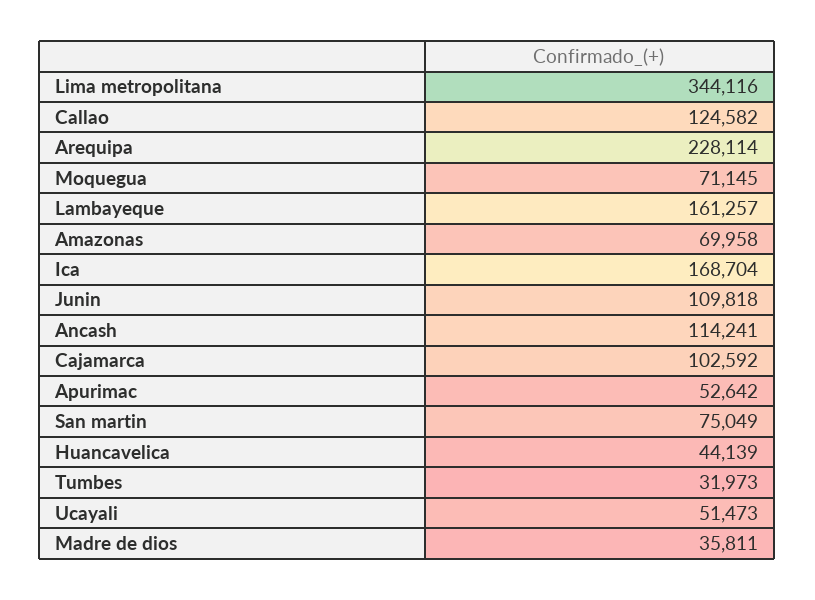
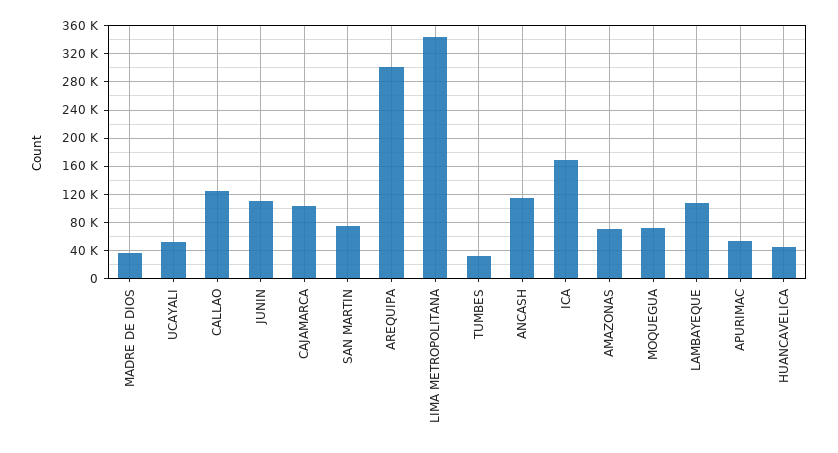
Arequipa: 228114 -> 300000
Lambayeque: 161257 -> 110000

